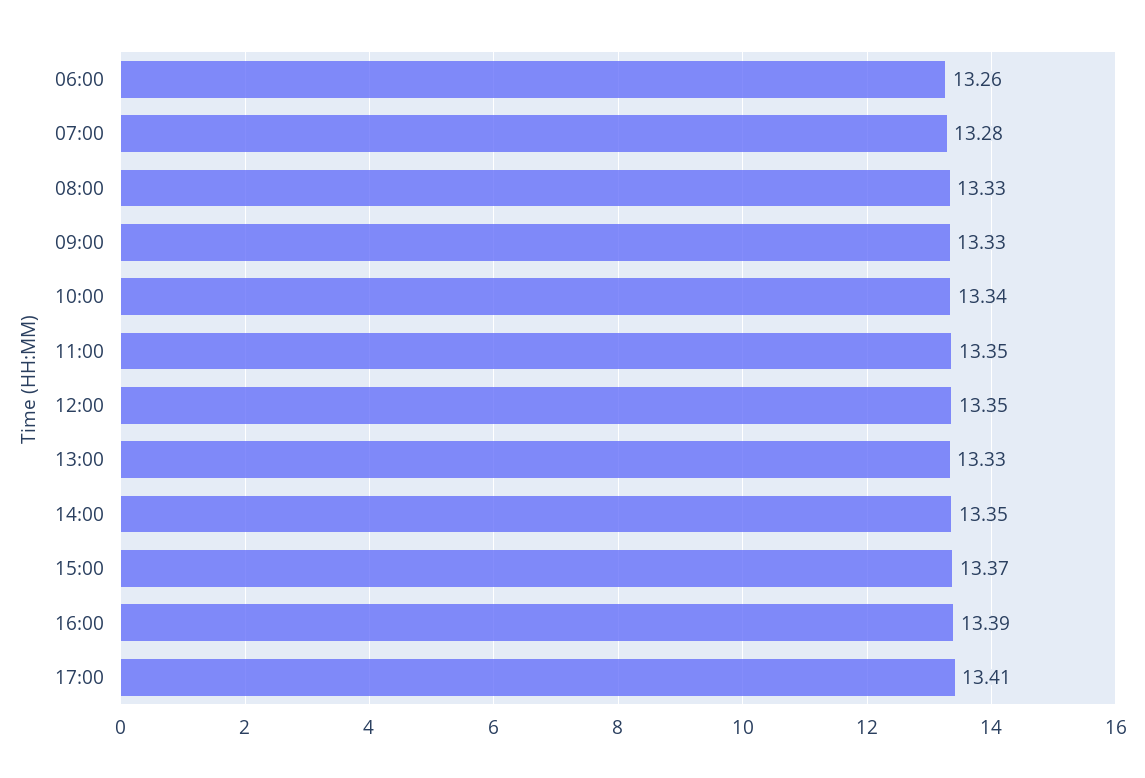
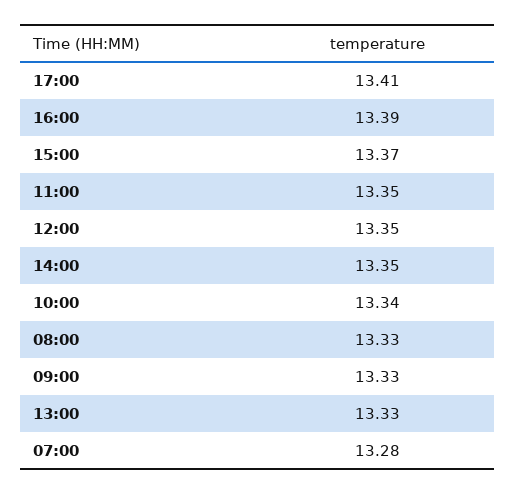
06:00: 13.26 -> none

